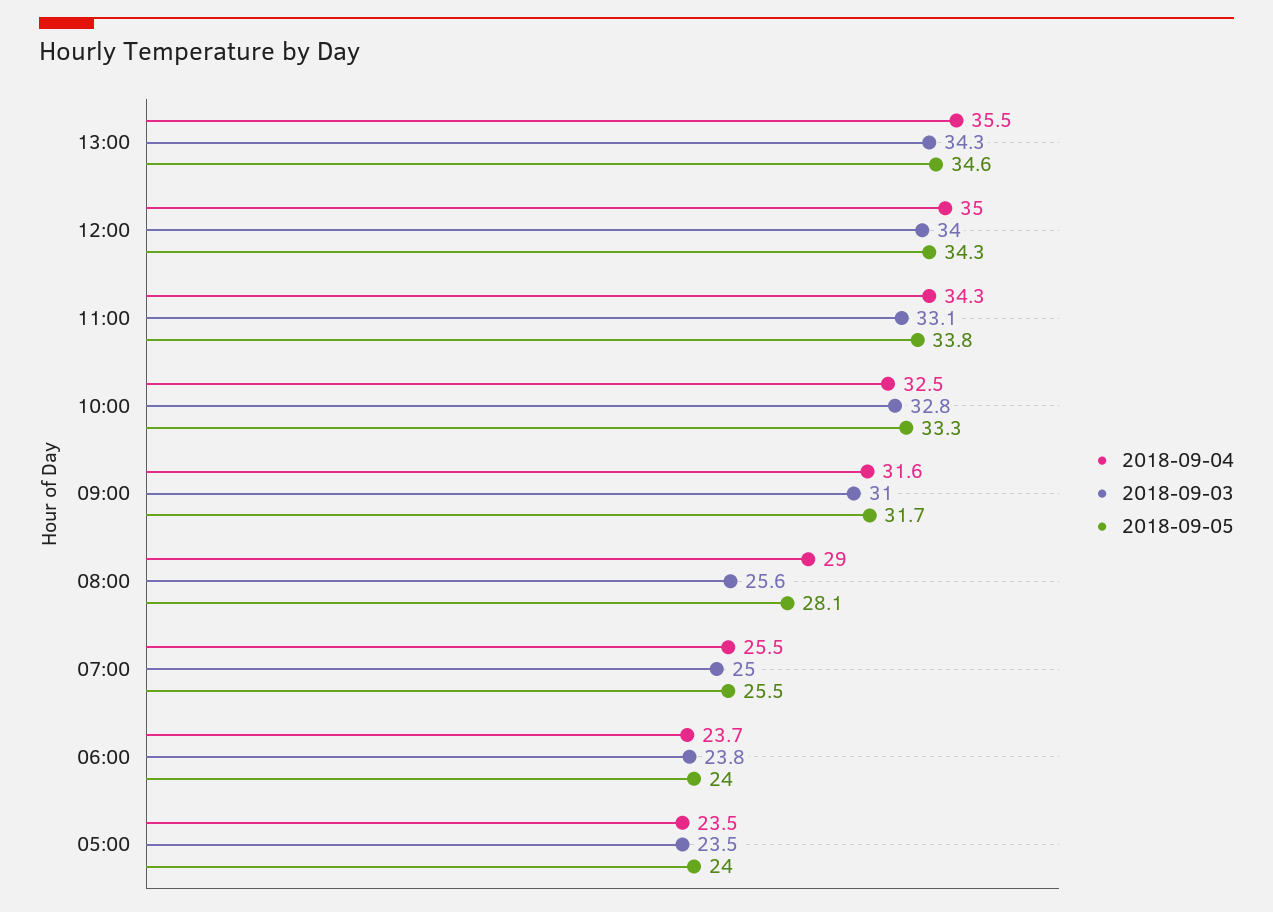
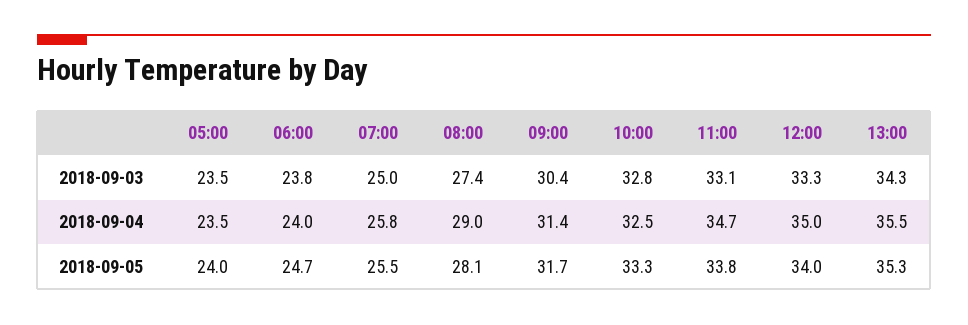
2018-09-05, 13:00: 34.6 -> 35.3
2018-09-03, 12:00: 34 -> 33.3
2018-09-05, 12:00: 34.3 -> 34
2018-09-04, 11:00: 34.3 -> 34.7
2018-09-04, 09:00: 31.6 -> 31.4
2018-09-03, 09:00: 31 -> 30.4
2018-09-03, 08:00: 25.6 -> 27.4
2018-09-04, 07:00: 25.5 -> 25.8
2018-09-04, 06:00: 23.7 -> 24
2018-09-05, 06:00: 24 -> 24.7

